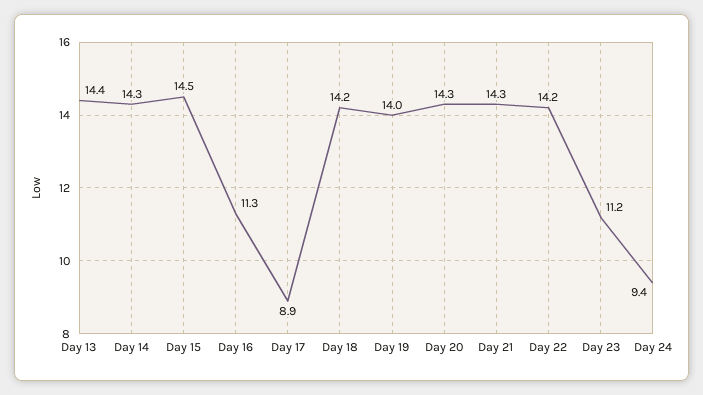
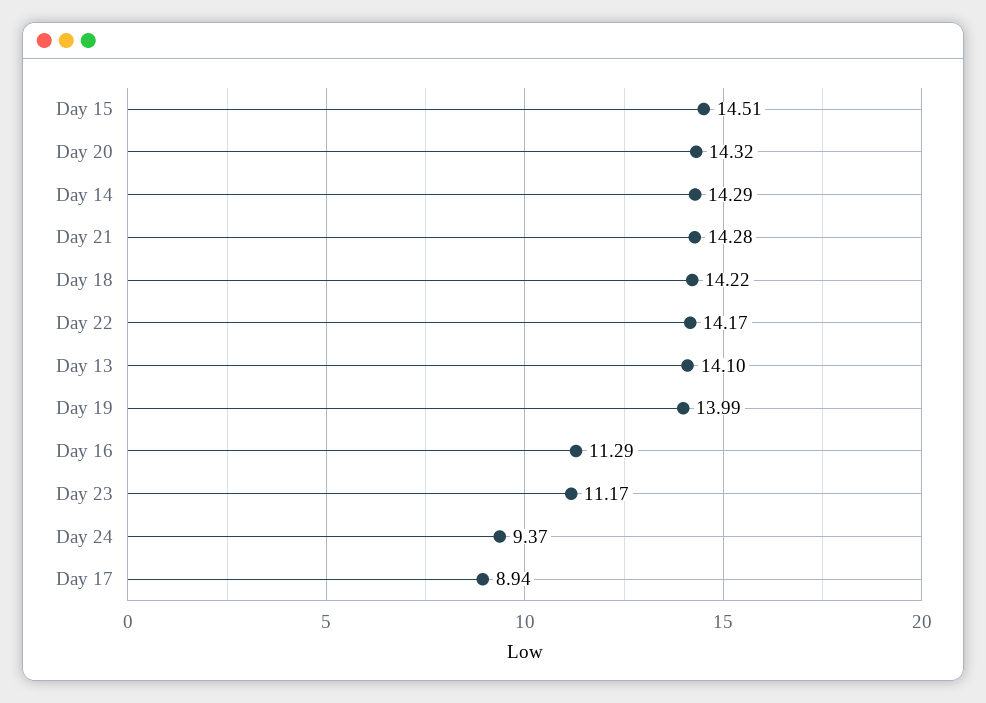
Day 13: 14.4 -> 14.1

